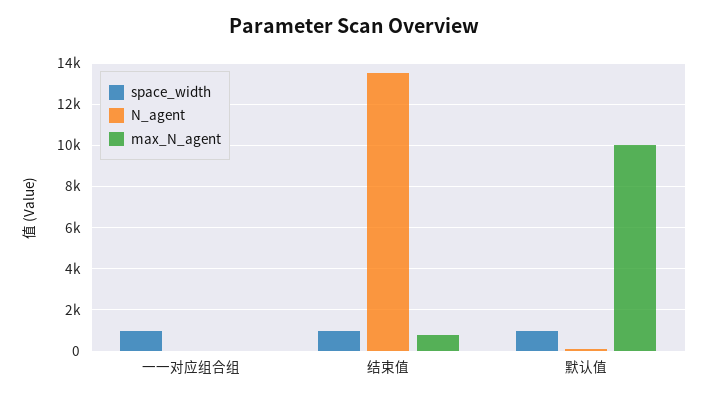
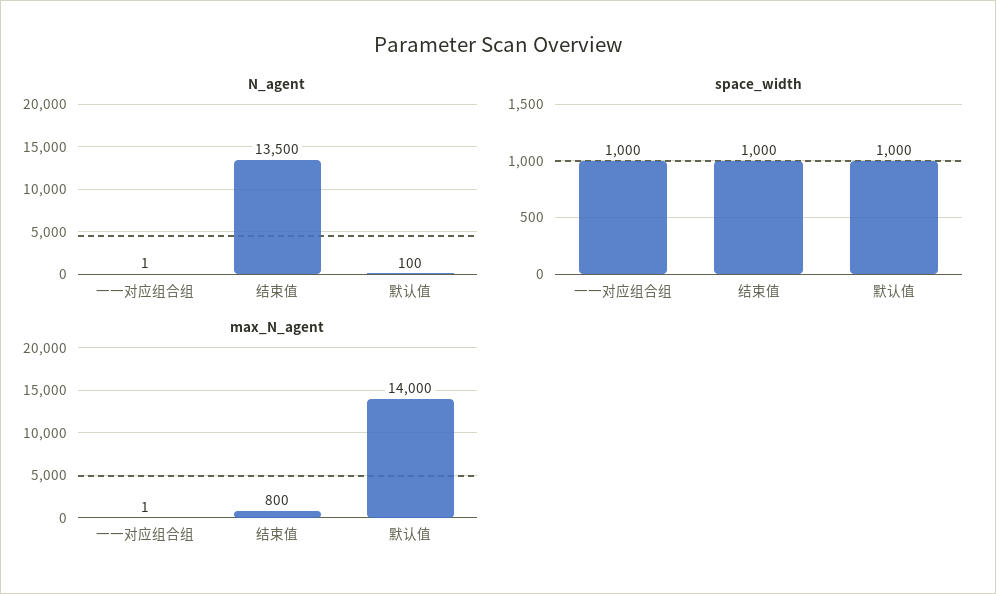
max_N_agent, 默认值: 10000 -> 14000

